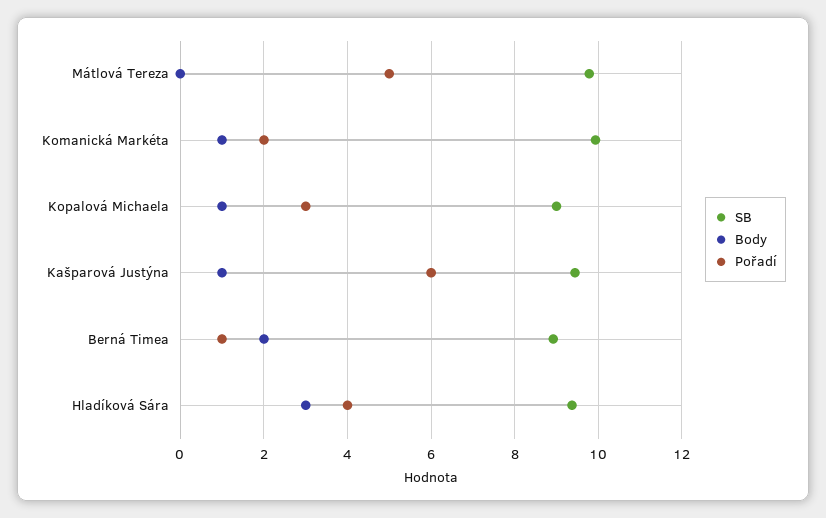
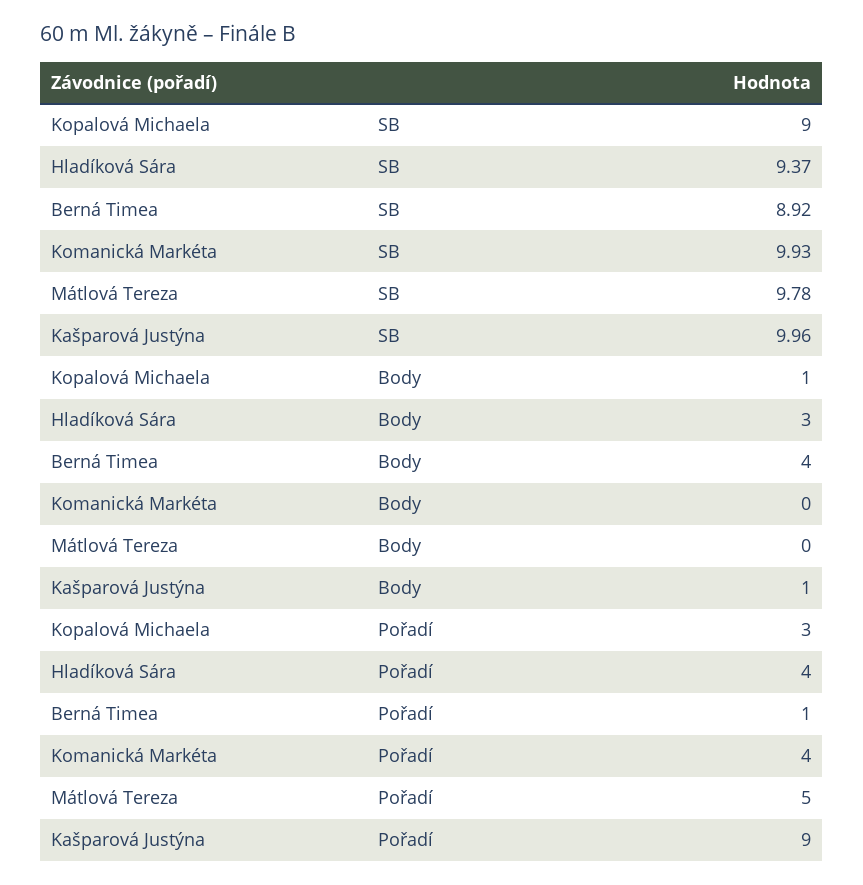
Body, Komanická Markéta: 1 -> 0
Pořadí, Komanická Markéta: 2 -> 4
SB, Kašparová Justýna: 9.4 -> 9.96
Pořadí, Kašparová Justýna: 6 -> 9
Body, Berná Timea: 2 -> 4

